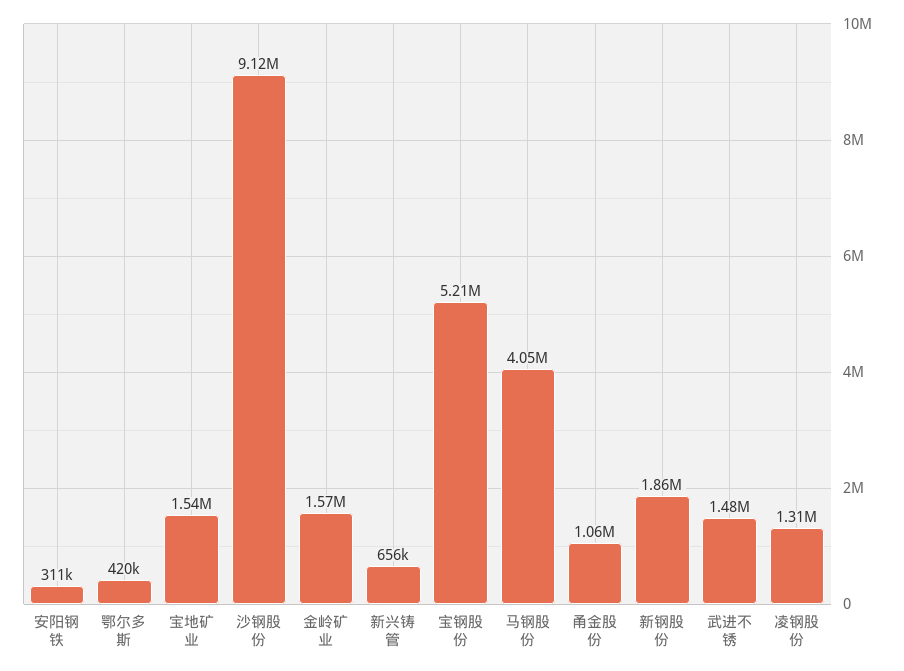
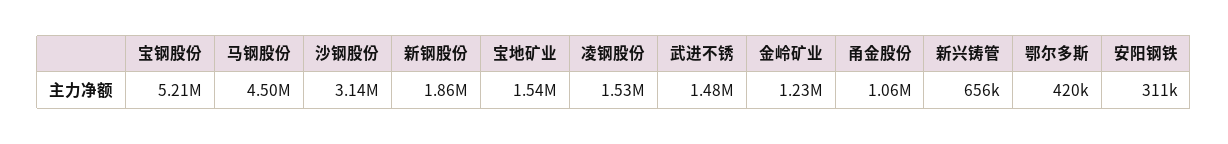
沙钢股份: 9120000 -> 3140000
金岭矿业: 1570000 -> 1230000
马钢股份: 4050000 -> 4500000
凌钢股份: 1310000 -> 1530000

